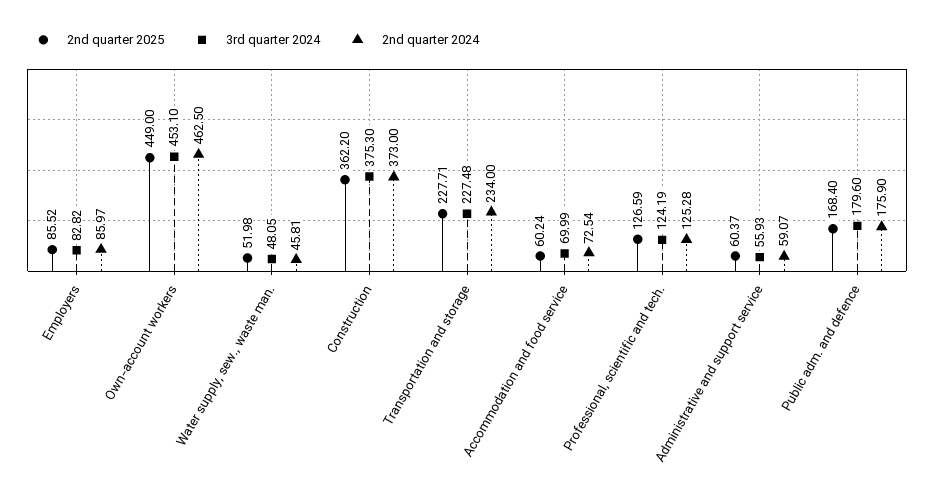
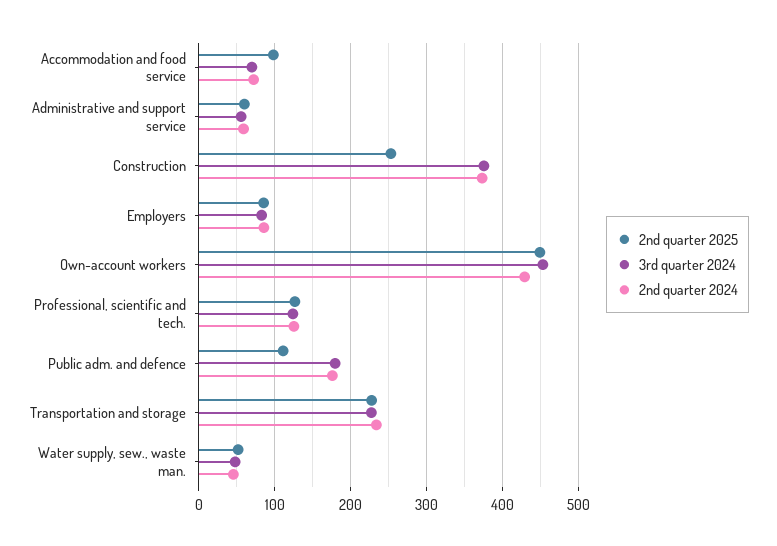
2nd quarter 2024, Own-account workers: 462.5 -> 430
2nd quarter 2025, Construction: 362.2 -> 250
2nd quarter 2025, Accommodation and food service: 60.24 -> 100
2nd quarter 2025, Public adm. and defence: 168.4 -> 110

